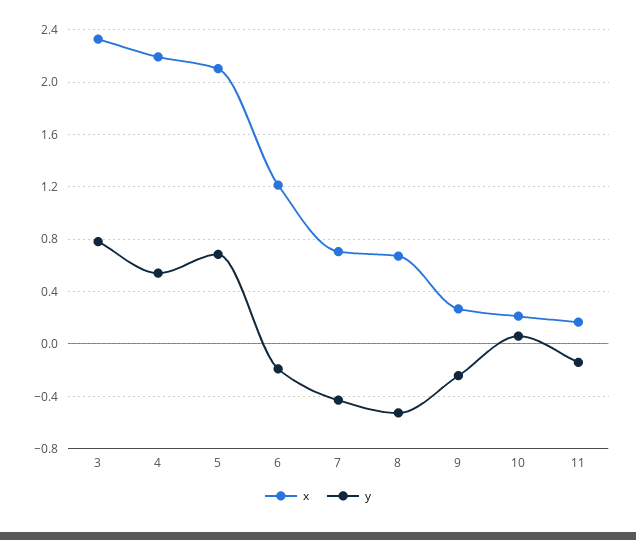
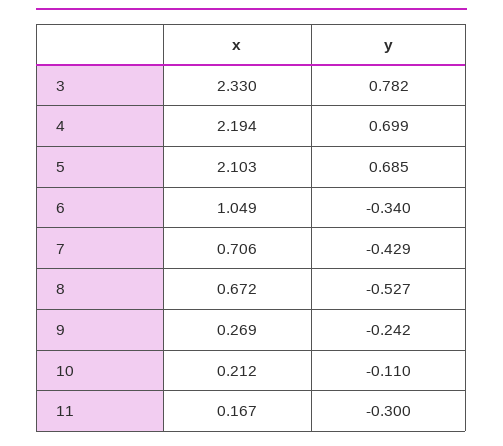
y, 4: 0.55 -> 0.699
x, 6: 1.2 -> 1.049
y, 6: -0.2 -> -0.34
y, 10: 0.05 -> -0.11
y, 11: -0.15 -> -0.3

